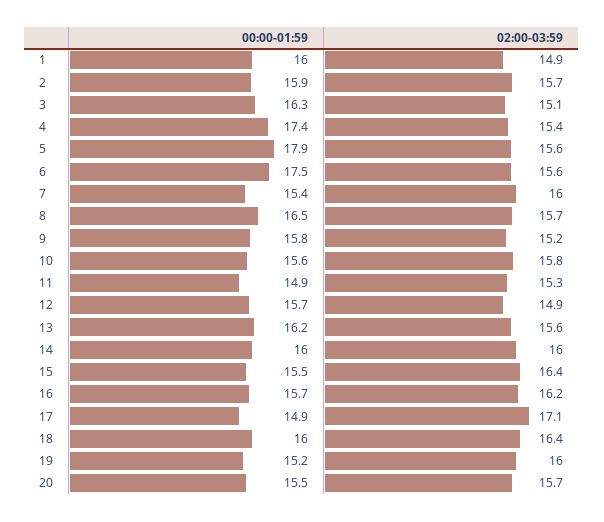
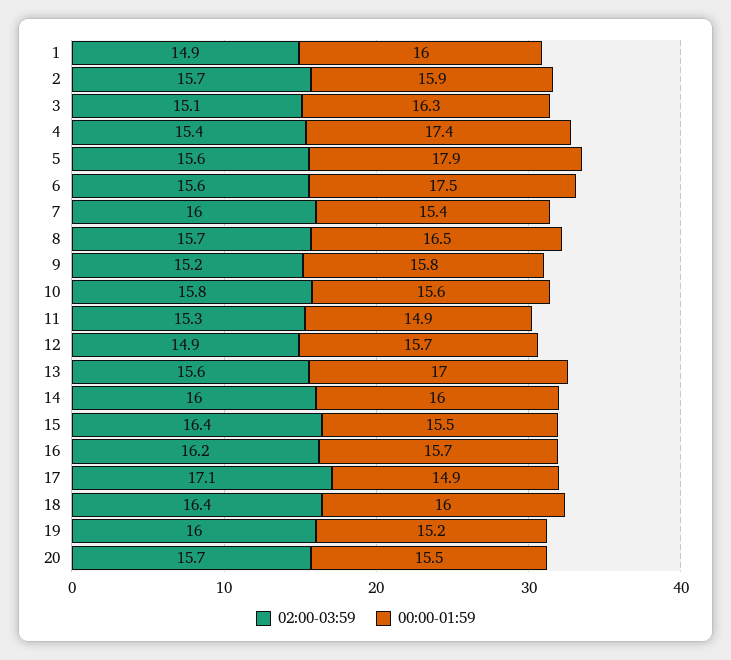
00:00-01:59, 13: 16.2 -> 17

